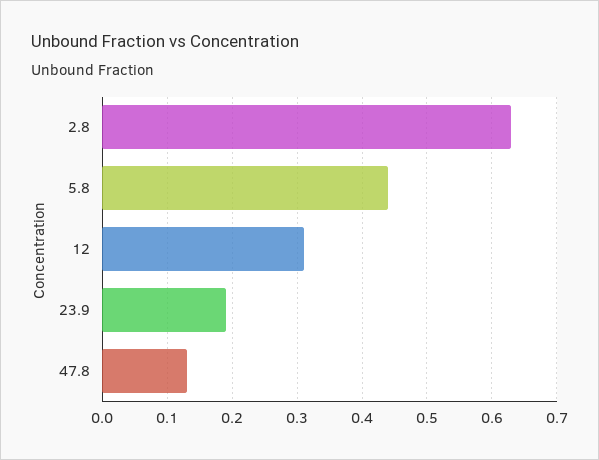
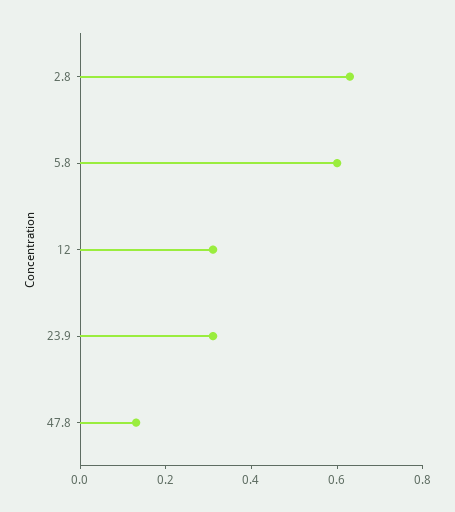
5.8: 0.44 -> 0.6
23.9: 0.19 -> 0.3

